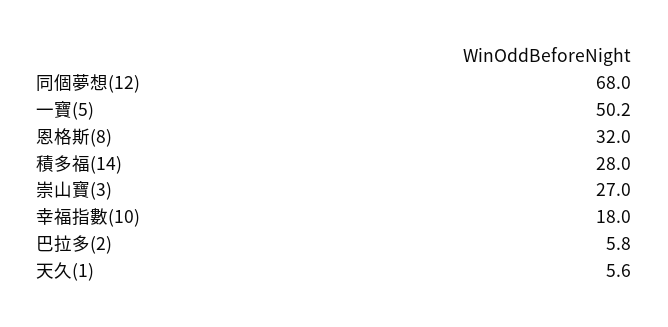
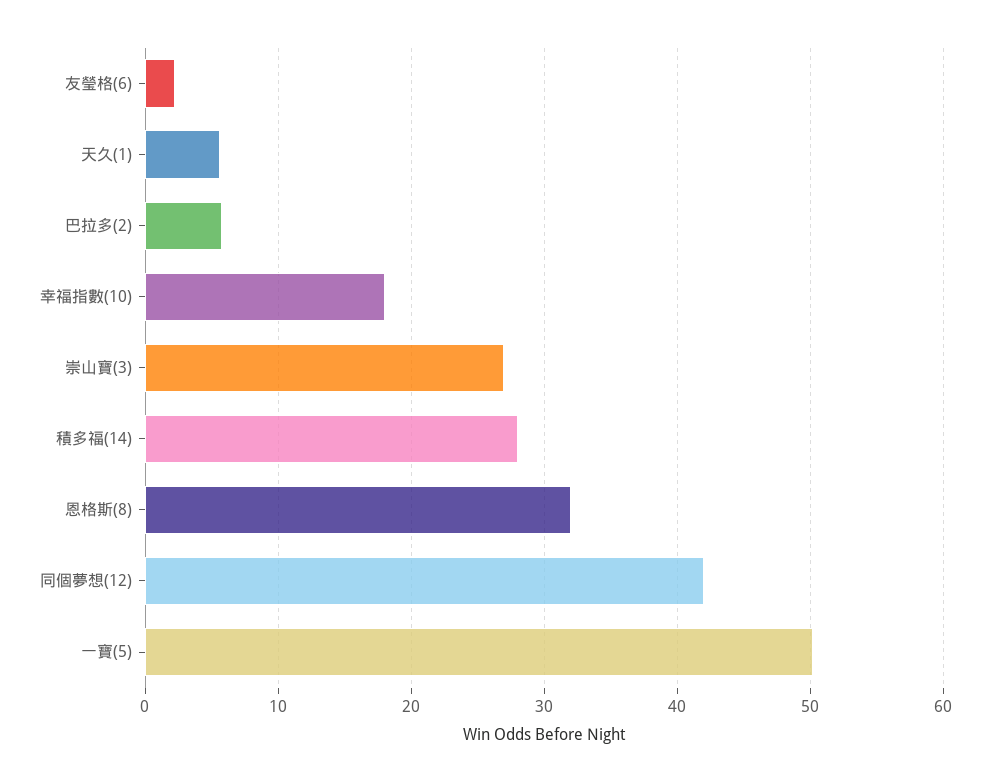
同個夢想(12): 68 -> 42
友瑩格(6): none -> 2

